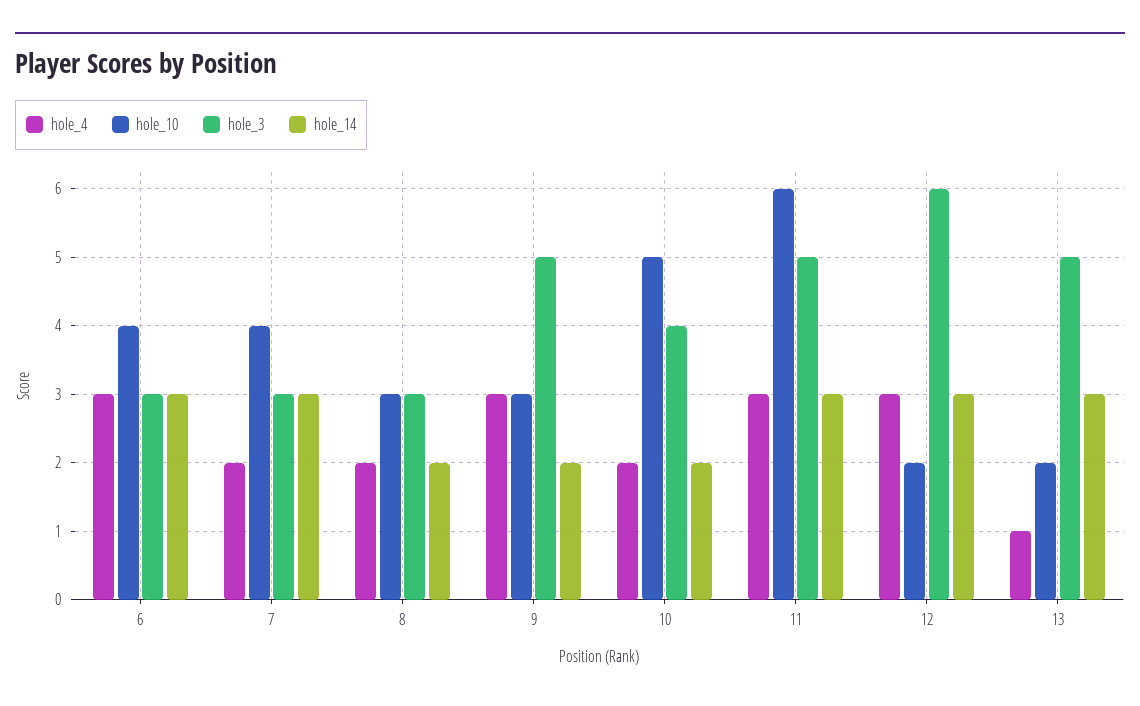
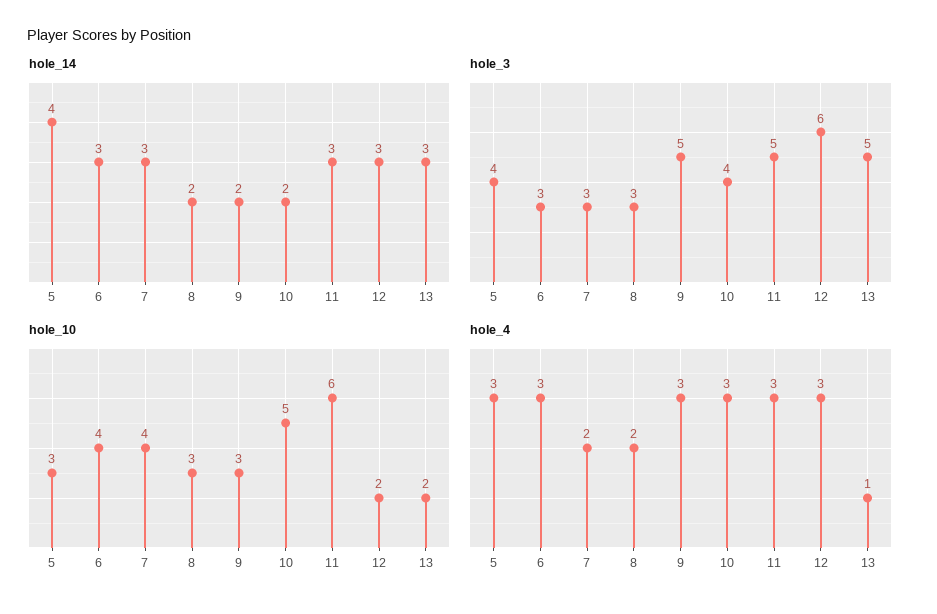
hole_4, 10: 2 -> 3
hole_14, 5: none -> 4
hole_3, 5: none -> 4
hole_10, 5: none -> 3
hole_4, 5: none -> 3

